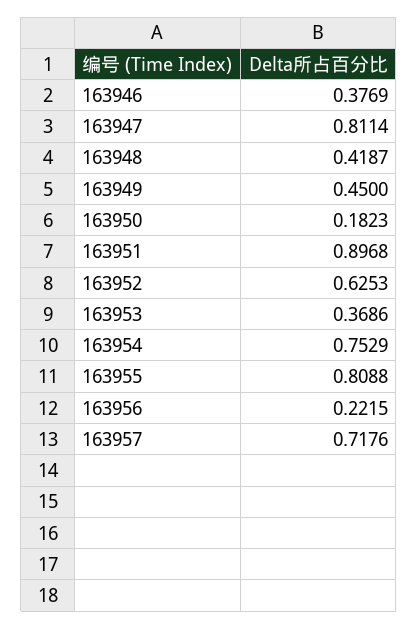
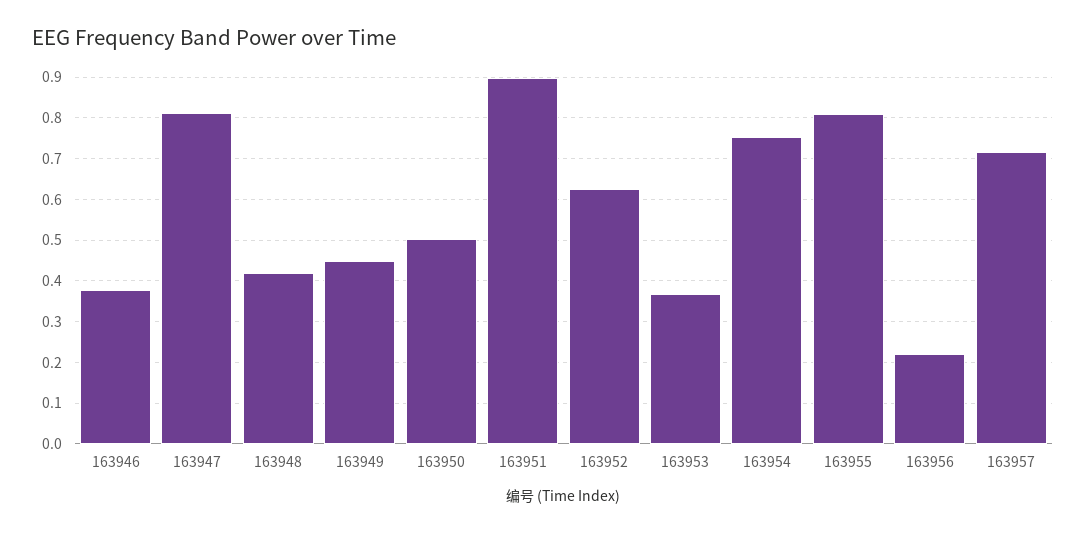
163950: 0.1823 -> 0.5

